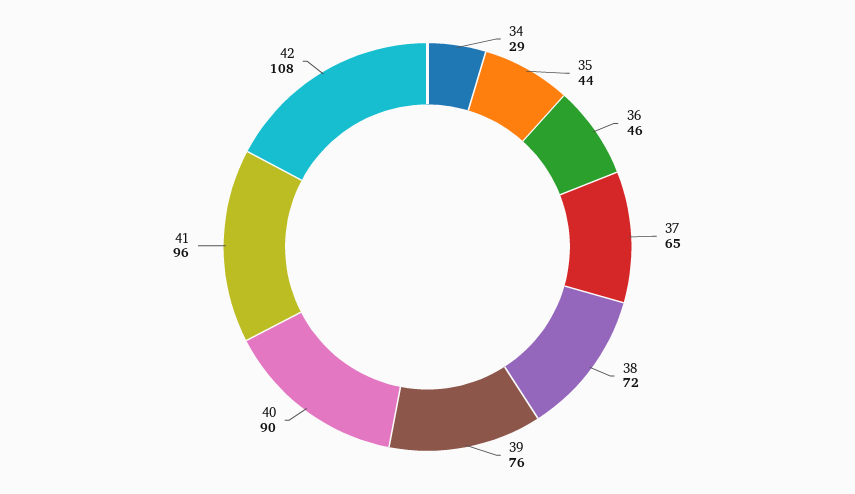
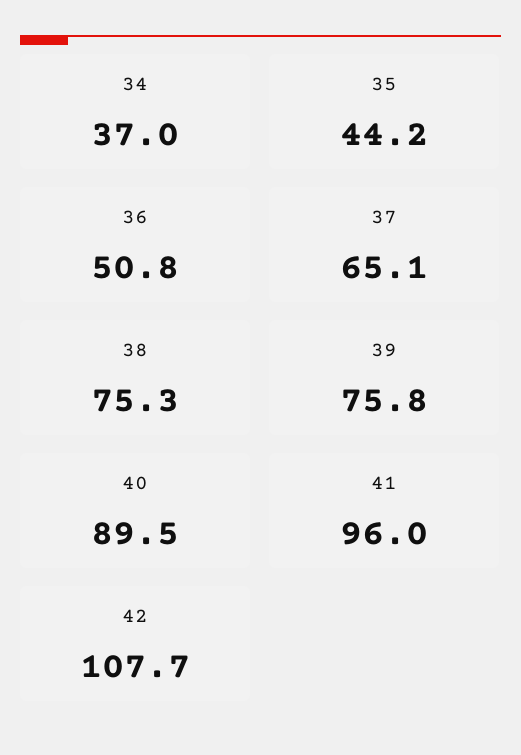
34: 29 -> 37
36: 46 -> 50.8
38: 72 -> 75.3

